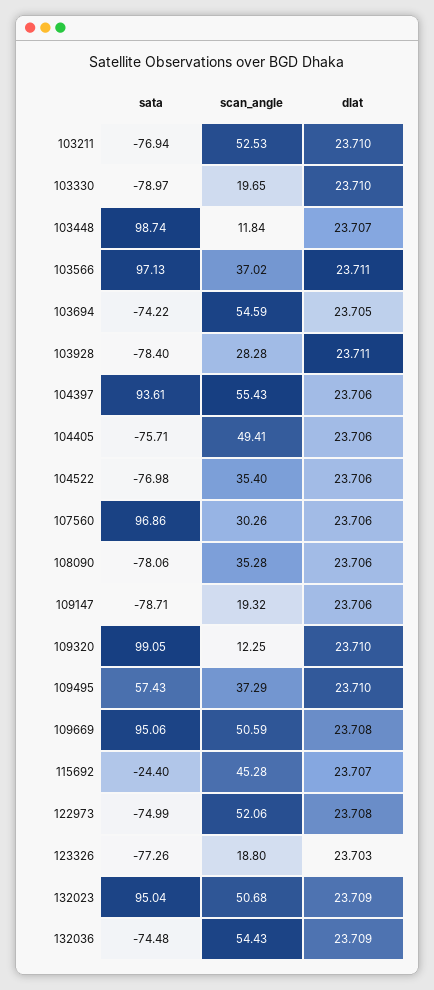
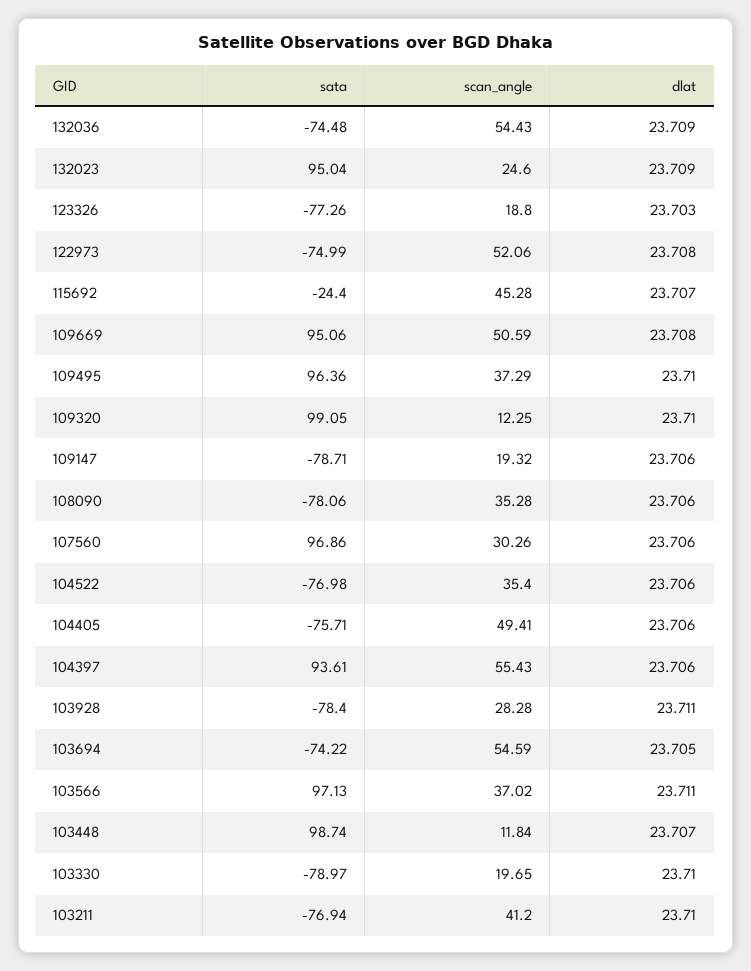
scan_angle, 103211: 52.53 -> 41.2
sata, 109495: 57.43 -> 96.36
scan_angle, 132023: 50.68 -> 24.6

